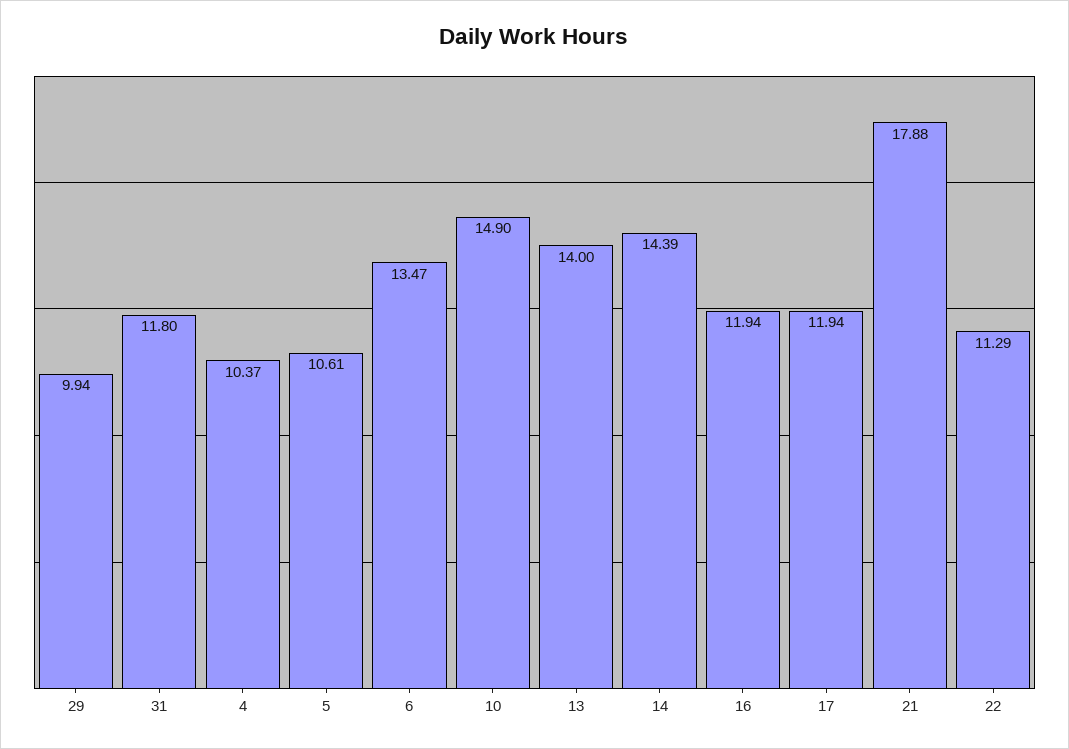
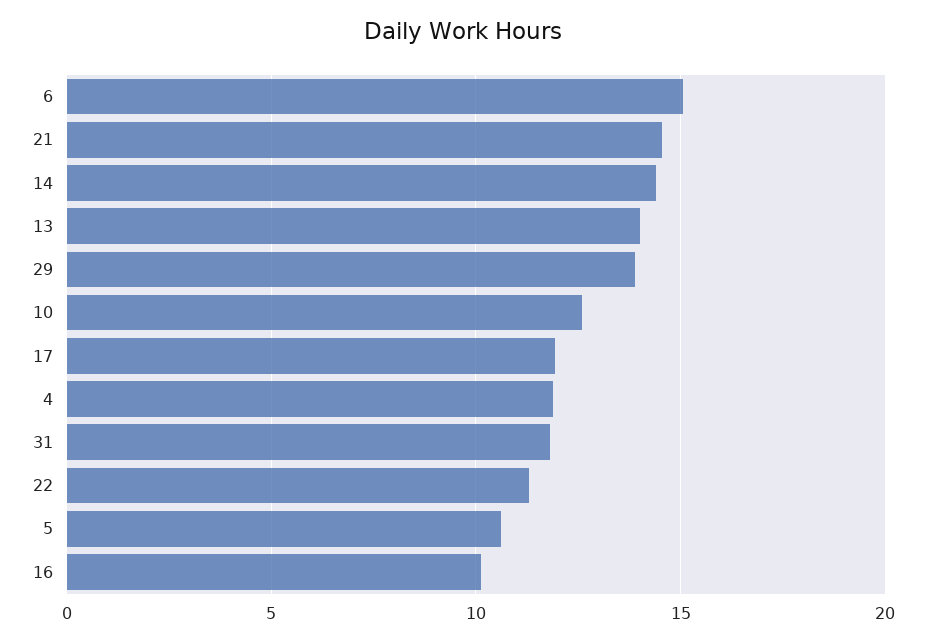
29: 9.94 -> 14
4: 10.37 -> 12
6: 13.47 -> 15
10: 14.9 -> 12.5
16: 11.94 -> 10
21: 17.88 -> 14.5

